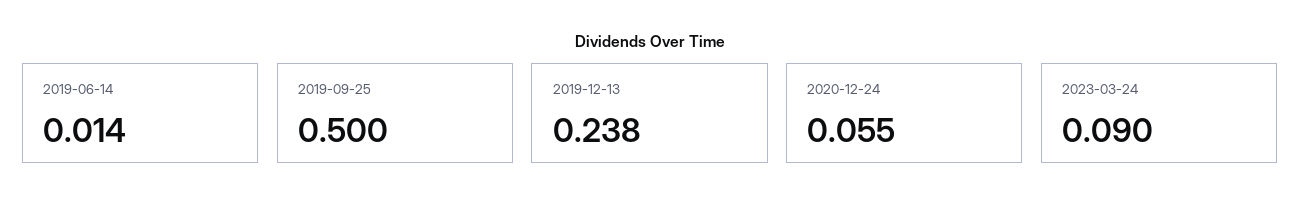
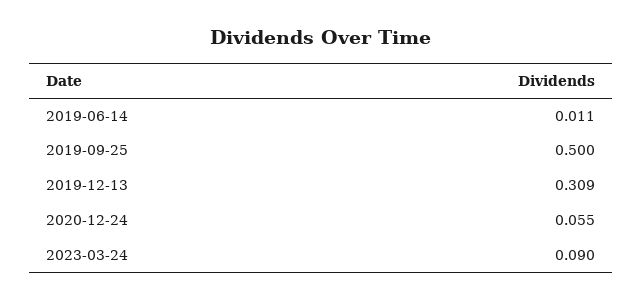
2019-06-14: 0.014 -> 0.011
2019-12-13: 0.238 -> 0.309

